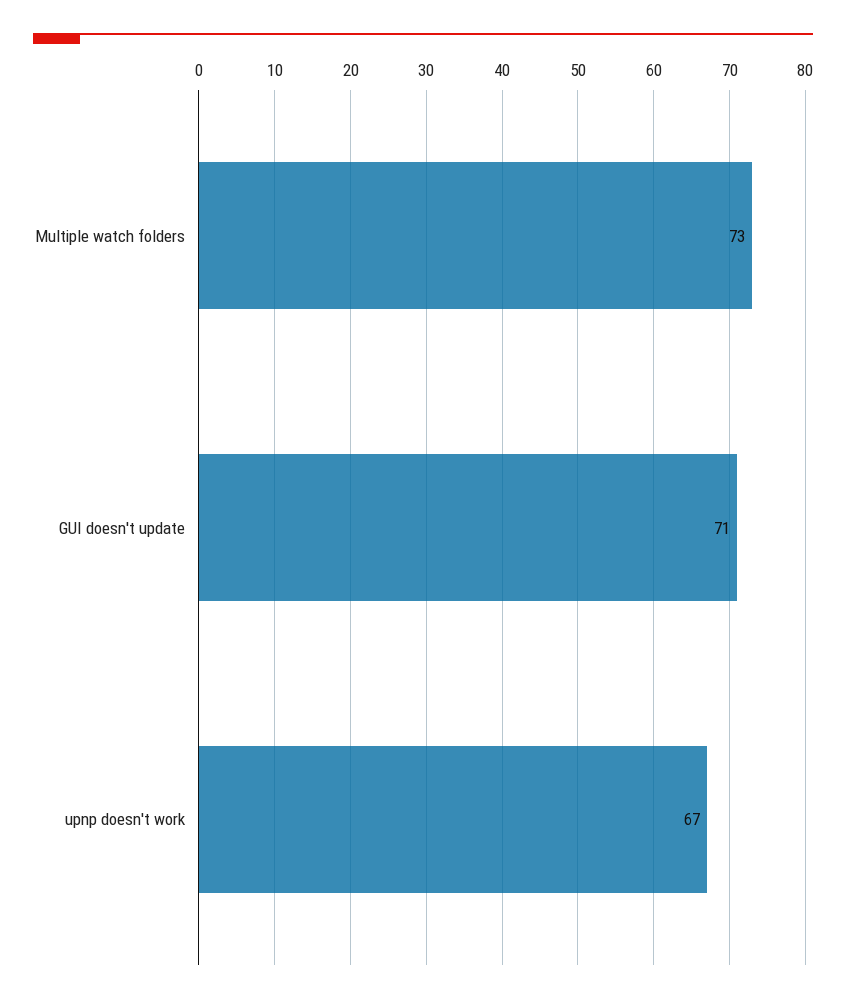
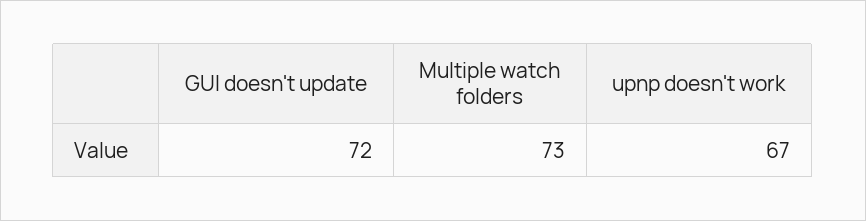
GUI doesn't update: 71 -> 72

